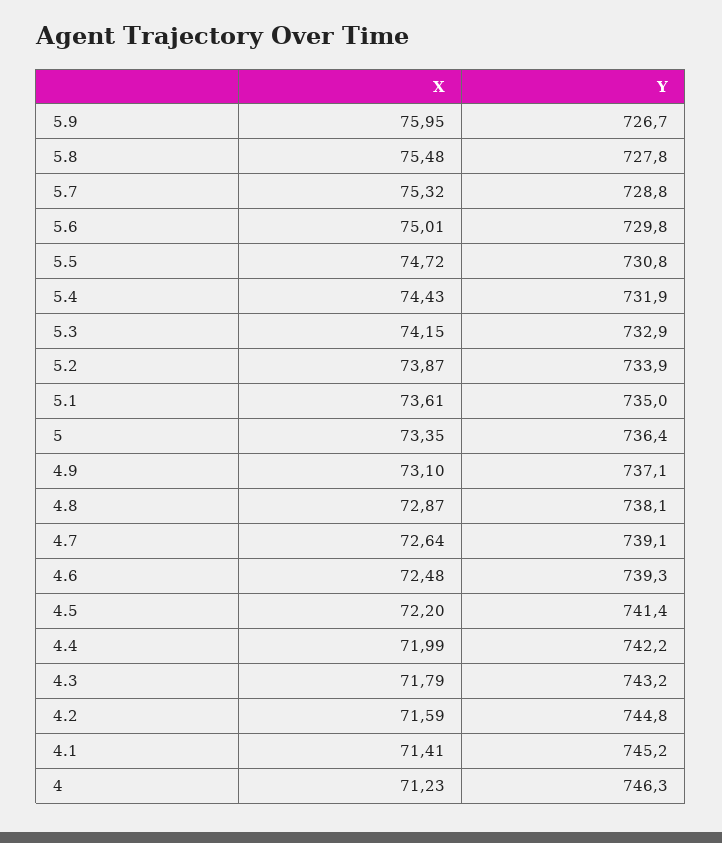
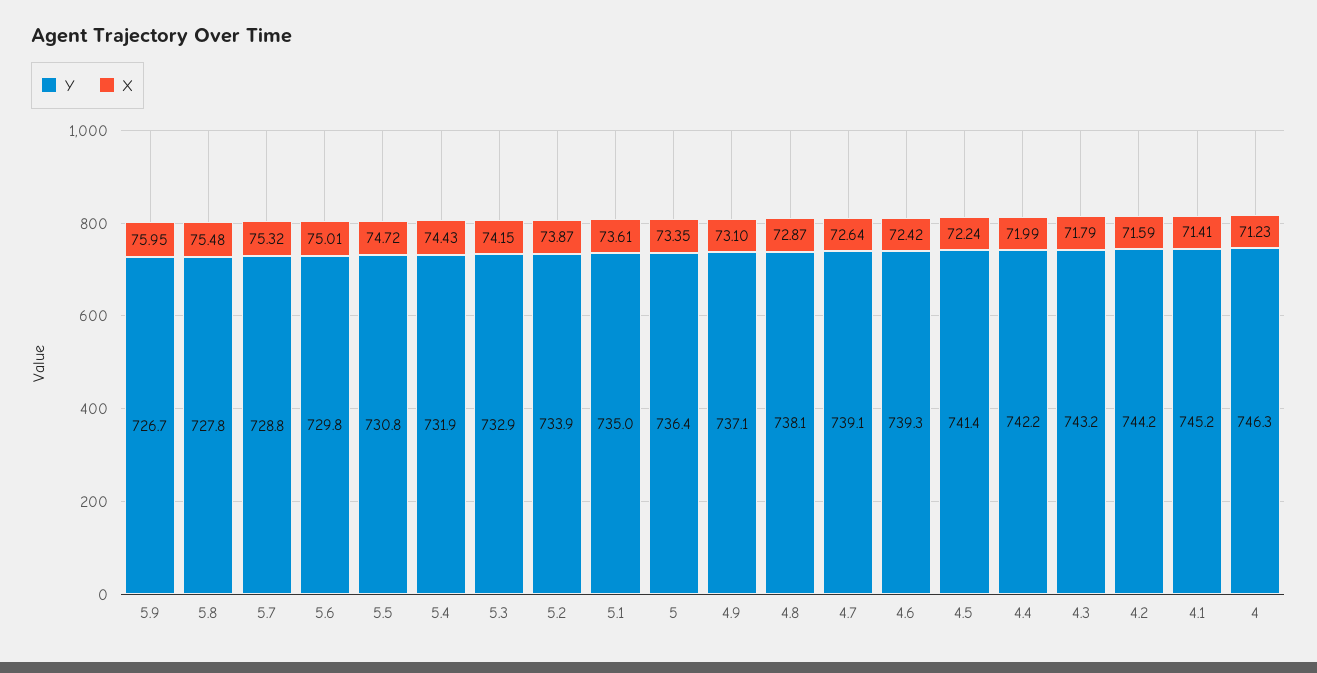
X, 4.6: 72.48 -> 72.42
X, 4.5: 72.2 -> 72.24
Y, 4.2: 744.8 -> 744.2

